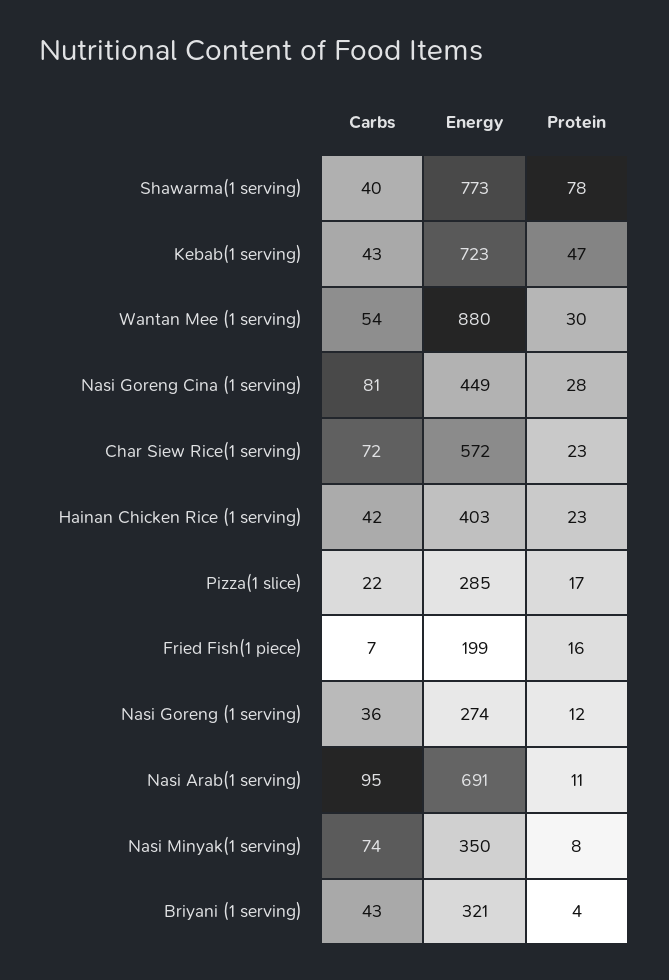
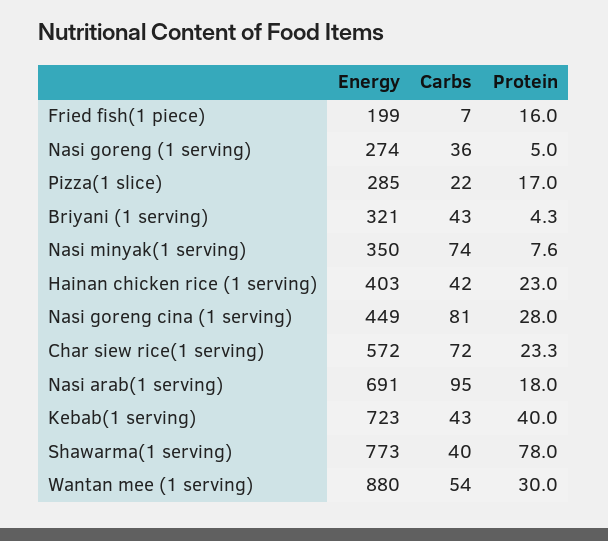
Protein, Kebab(1 serving): 47 -> 40
Protein, Nasi Goreng (1 serving): 12 -> 5
Protein, Nasi Arab(1 serving): 11 -> 18

